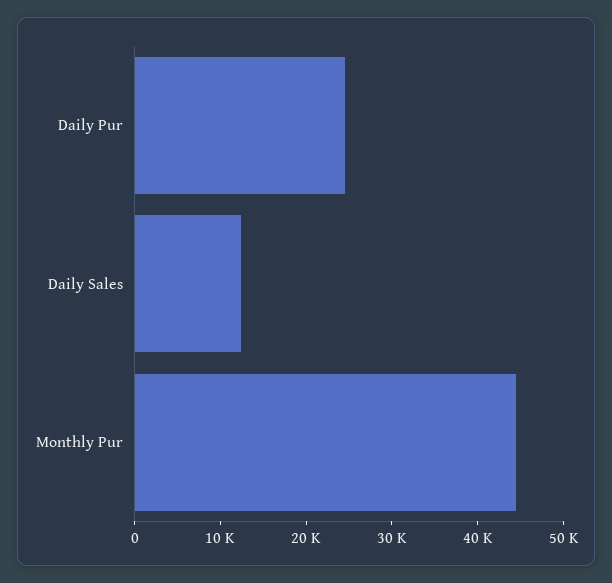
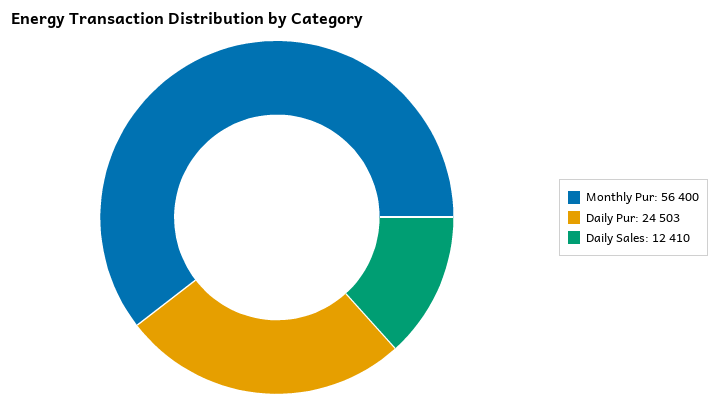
Monthly Pur: 44000 -> 56400

